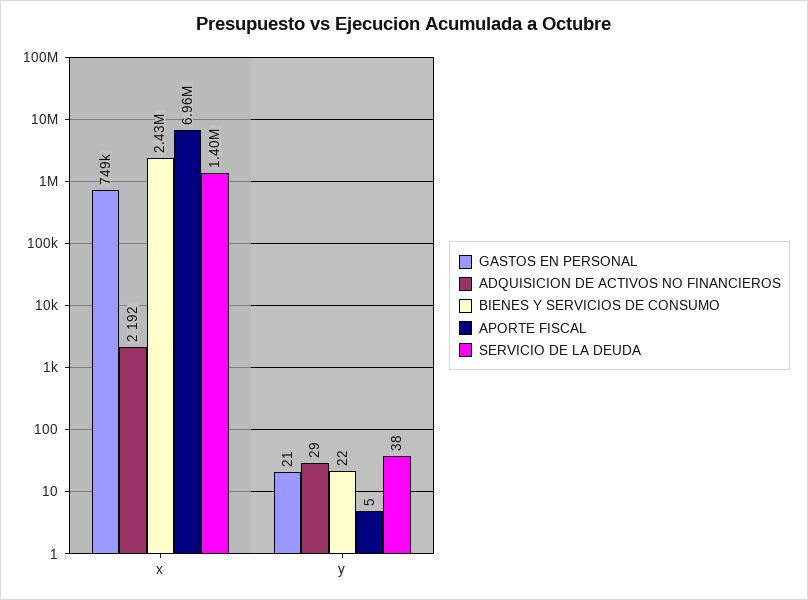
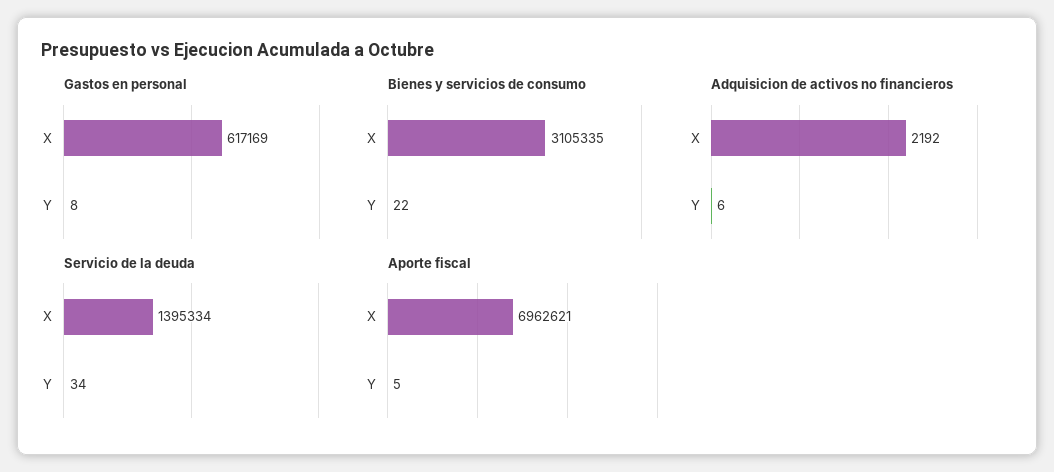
GASTOS EN PERSONAL, x: 749000 -> 617169
BIENES Y SERVICIOS DE CONSUMO, x: 2430000 -> 3105335
GASTOS EN PERSONAL, y: 21 -> 8
ADQUISICION DE ACTIVOS NO FINANCIEROS, y: 29 -> 6
SERVICIO DE LA DEUDA, y: 38 -> 34

